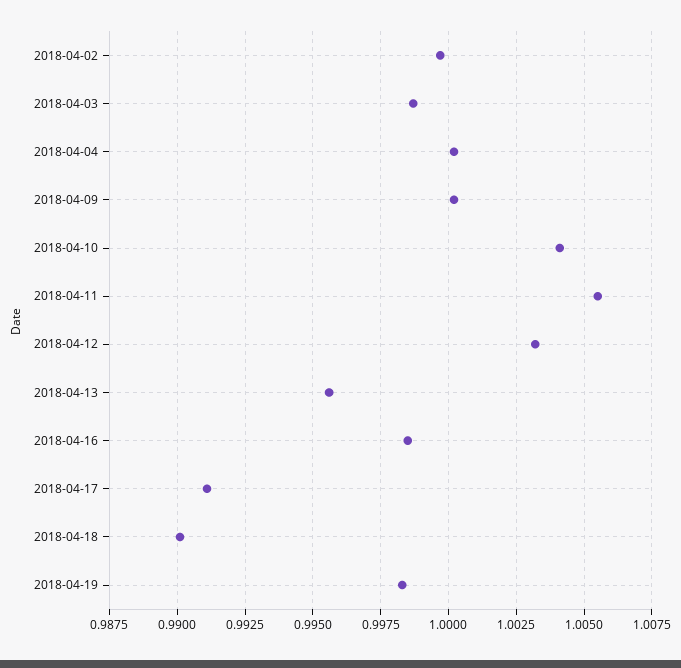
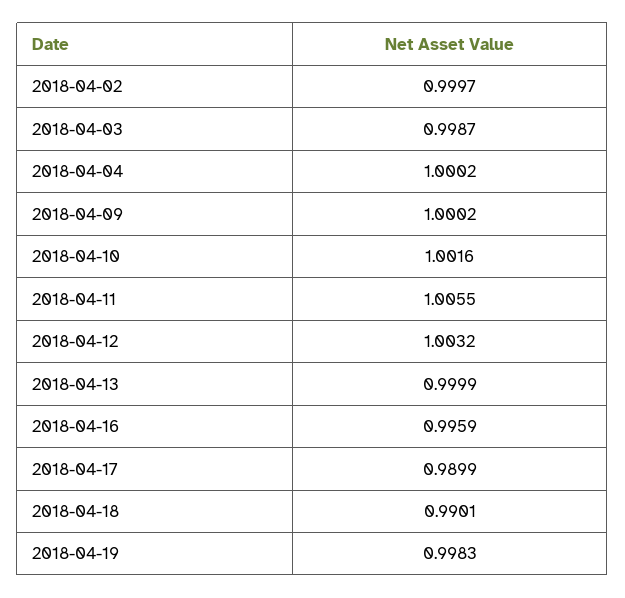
2018-04-10: 1.004 -> 1.0016
2018-04-13: 0.9955 -> 0.9999
2018-04-16: 0.9985 -> 0.9959
2018-04-17: 0.991 -> 0.9899

